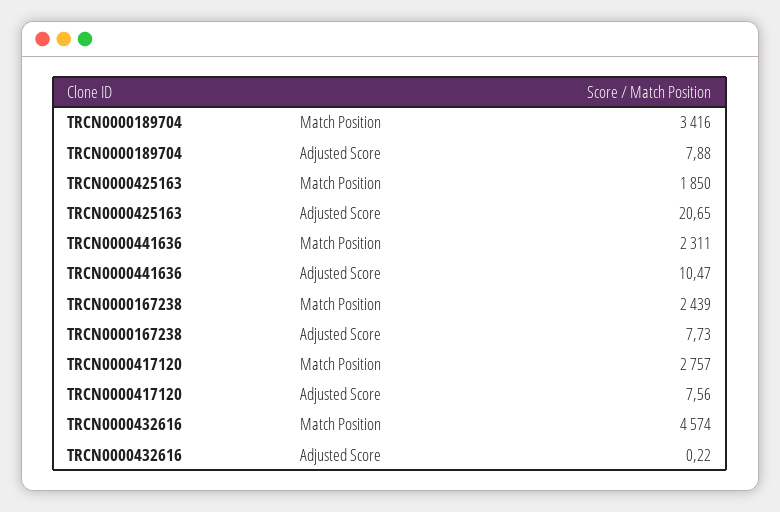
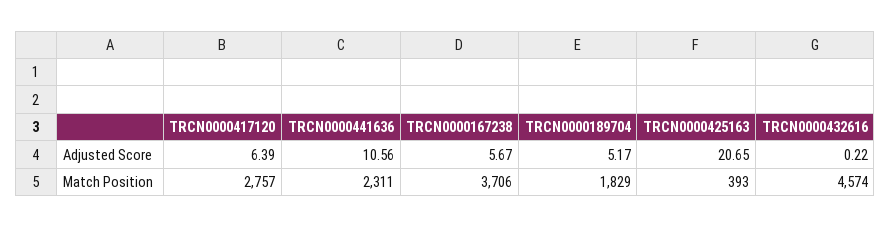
TRCN0000189704, Match Position: 3416 -> 1829
TRCN0000189704, Adjusted Score: 7.88 -> 5.17
TRCN0000425163, Match Position: 1850 -> 393
TRCN0000441636, Adjusted Score: 10.47 -> 10.56
TRCN0000167238, Match Position: 2439 -> 3706
TRCN0000167238, Adjusted Score: 7.73 -> 5.67
TRCN0000417120, Adjusted Score: 7.56 -> 6.39

